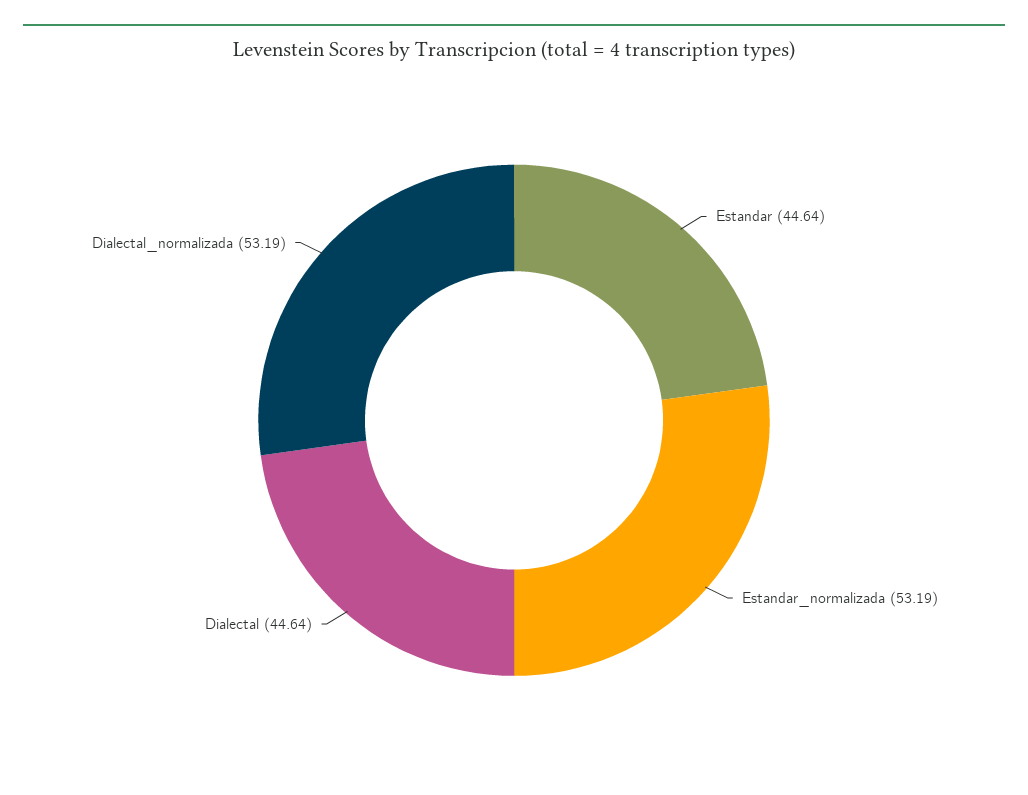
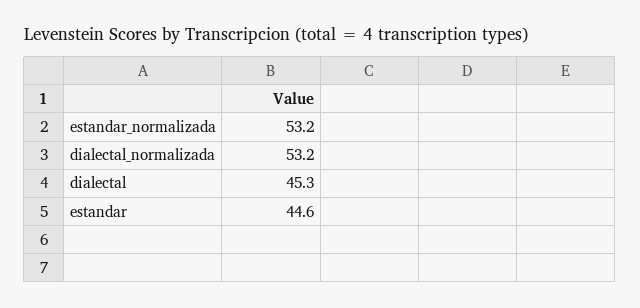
Dialectal: 44.64 -> 45.3

